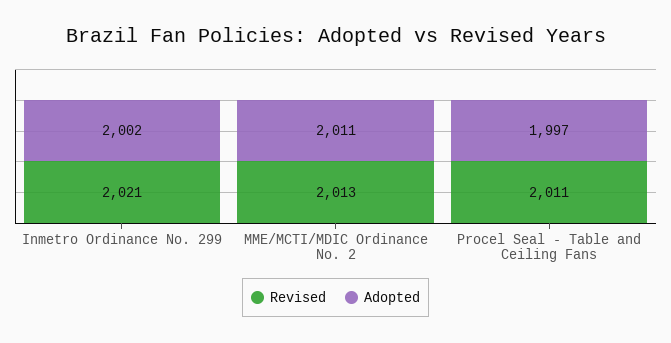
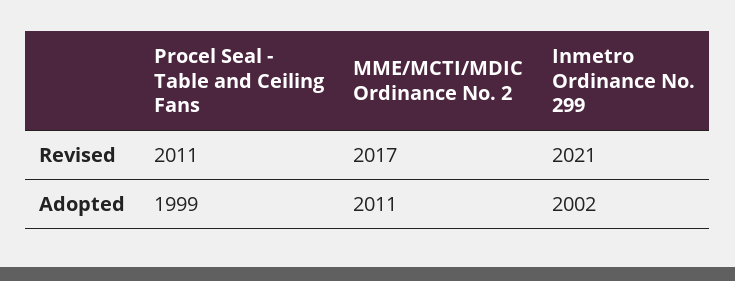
Revised, MME/MCTI/MDIC Ordinance No. 2: 2013 -> 2017
Adopted, Procel Seal - Table and Ceiling Fans: 1997 -> 1999

